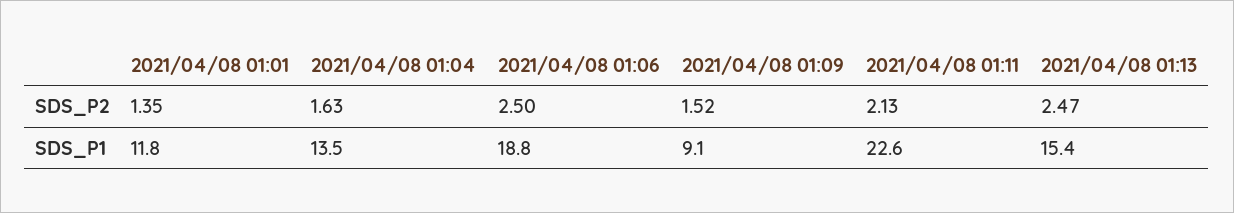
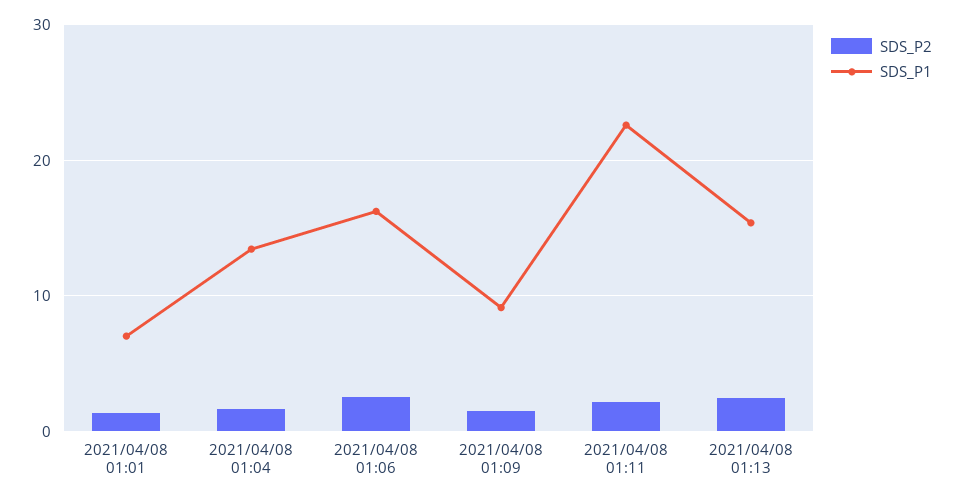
SDS_P1, 2021/04/08 01:01: 11.8 -> 7
SDS_P1, 2021/04/08 01:06: 18.8 -> 16

